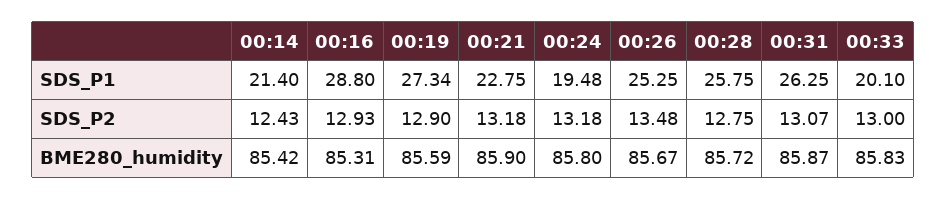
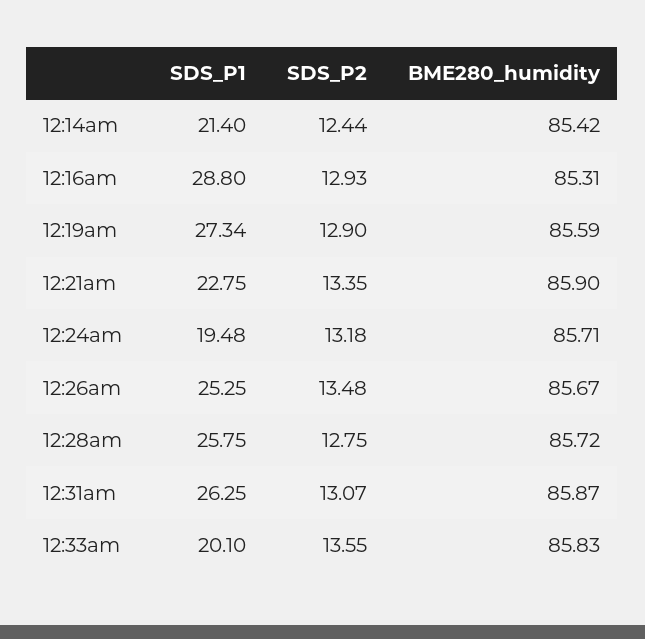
00:14, SDS_P2: 12.43 -> 12.44
00:21, SDS_P2: 13.18 -> 13.35
00:33, SDS_P2: 13 -> 13.55
00:24, BME280_humidity: 85.8 -> 85.71

